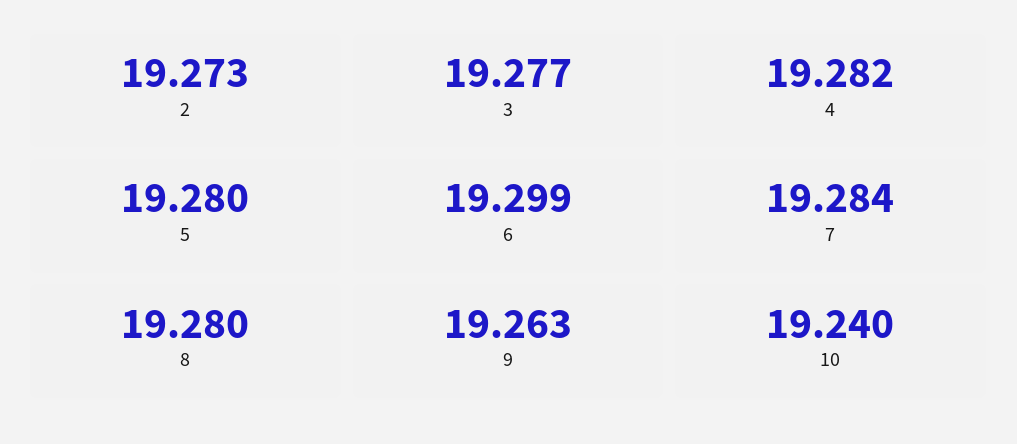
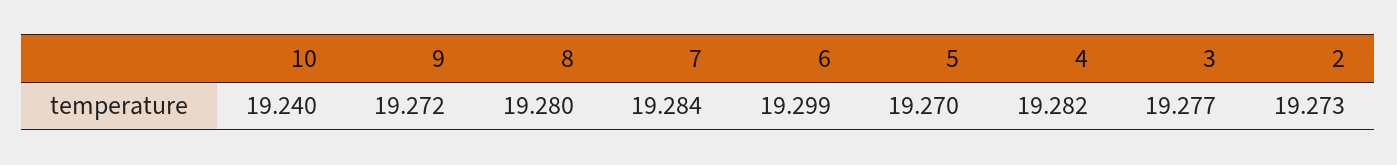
5: 19.28 -> 19.27
9: 19.263 -> 19.272

